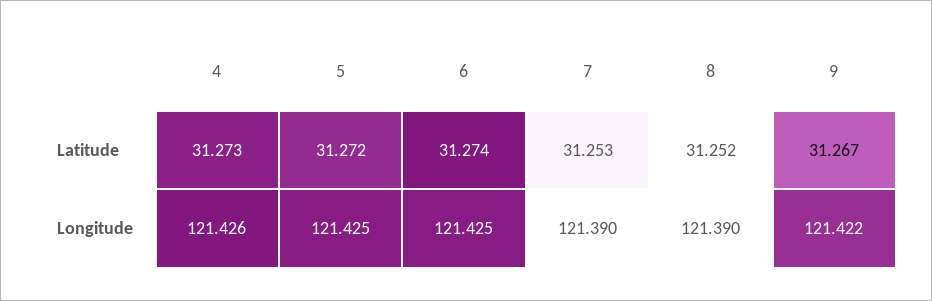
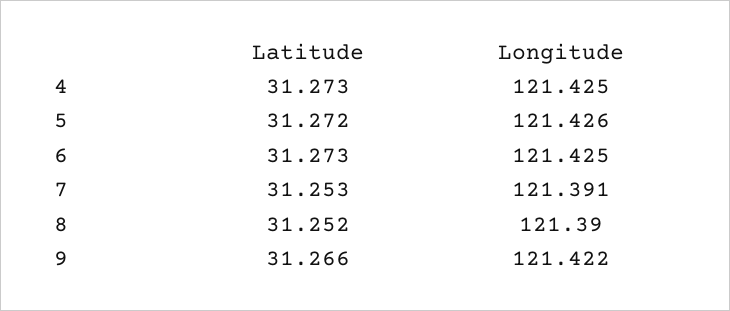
6, Latitude: 31.274 -> 31.273
9, Latitude: 31.267 -> 31.266
4, Longitude: 121.426 -> 121.425
5, Longitude: 121.425 -> 121.426
7, Longitude: 121.39 -> 121.391

